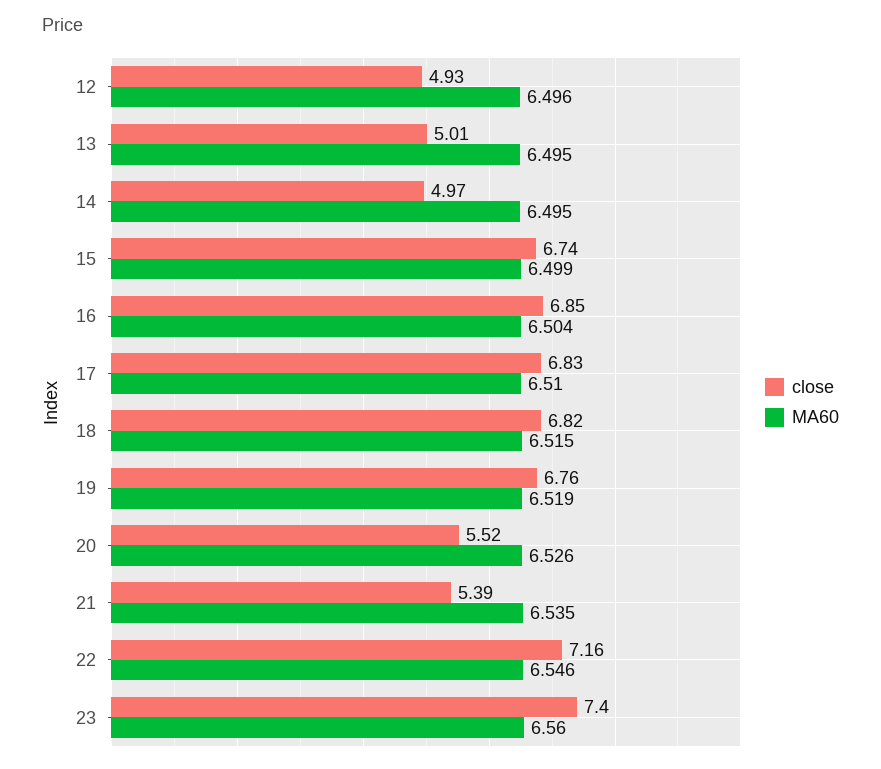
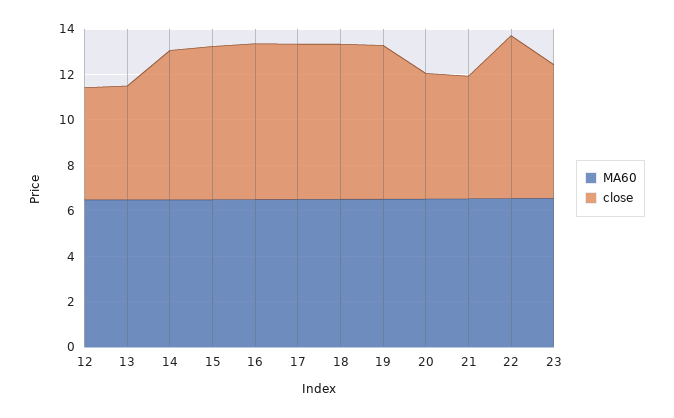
close, 14: 4.97 -> 6.5
close, 23: 7.4 -> 6

